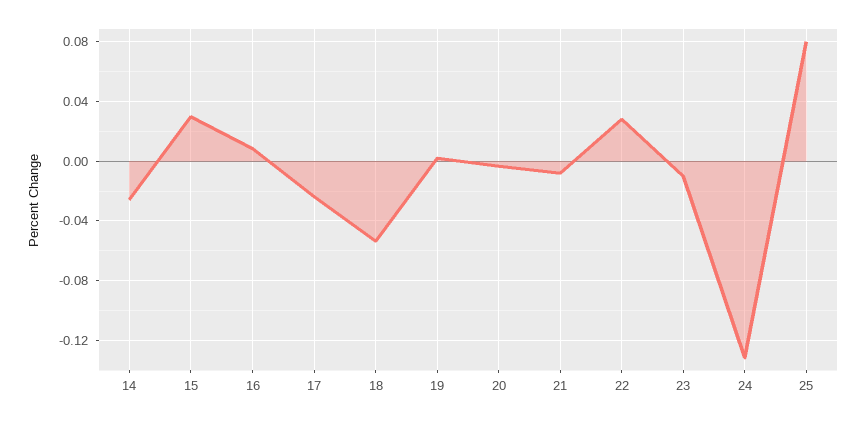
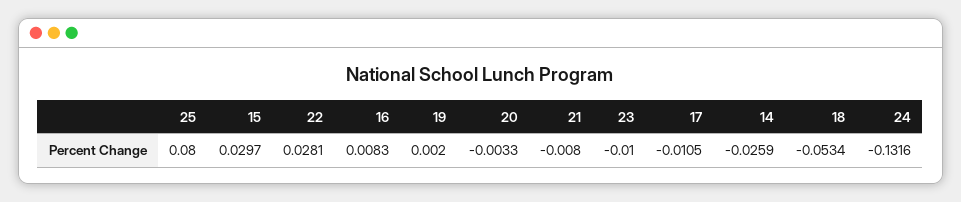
17: -0.025 -> -0.0105

